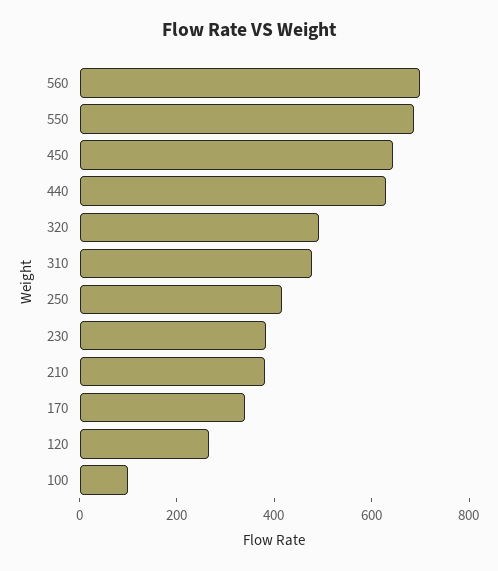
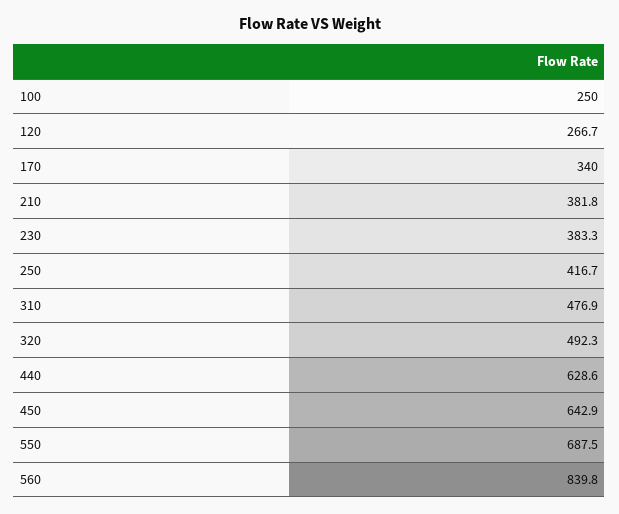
560: 700 -> 839.8
100: 100 -> 250

